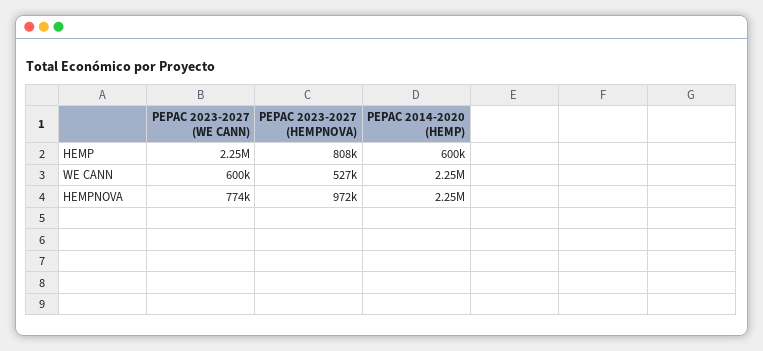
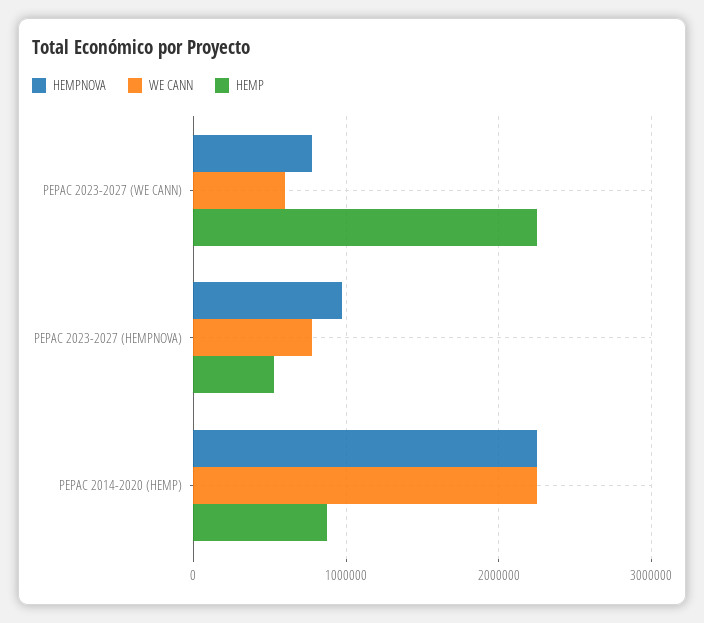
HEMP, PEPAC 2023-2027 (HEMPNOVA): 808000 -> 500000
HEMP, PEPAC 2014-2020 (HEMP): 600000 -> 900000
WE CANN, PEPAC 2023-2027 (HEMPNOVA): 527000 -> 800000

